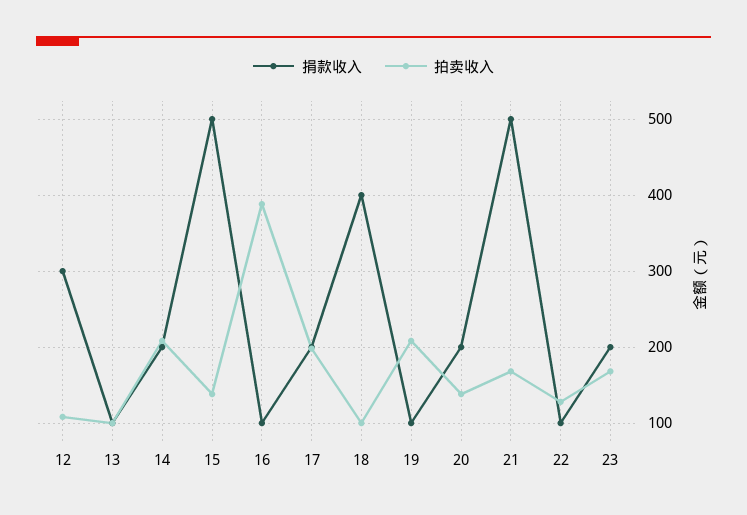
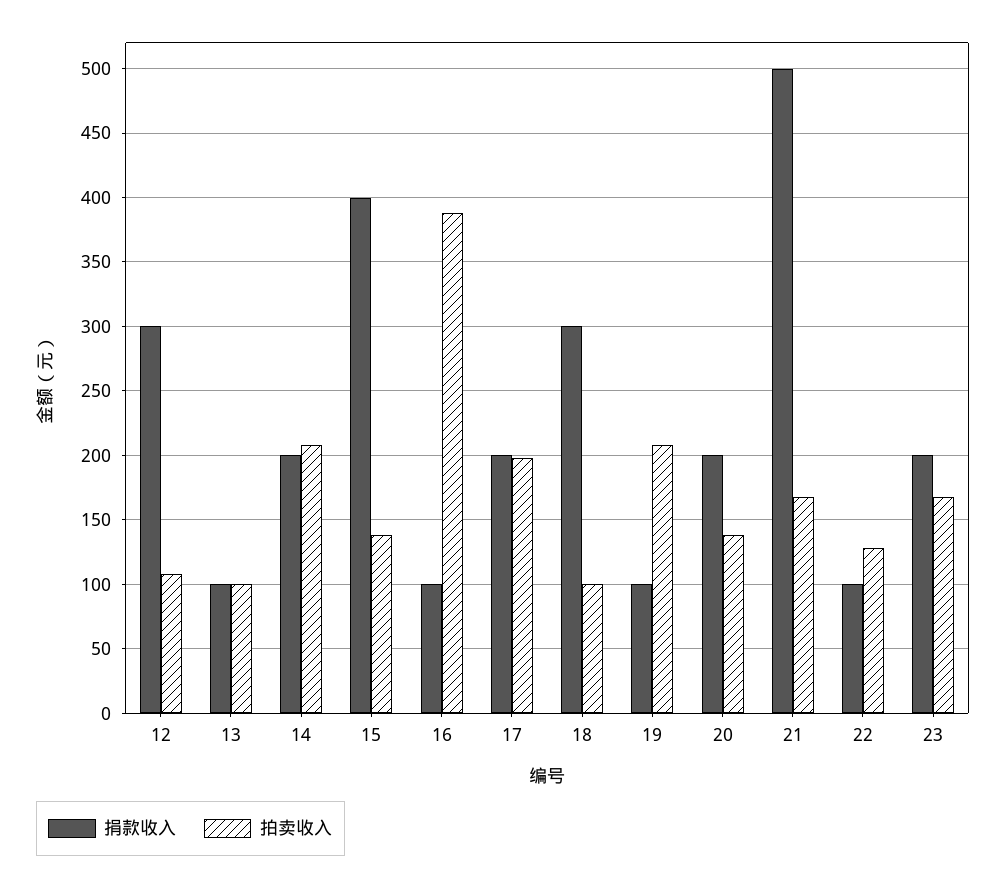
捐款收入, 15: 500 -> 400
捐款收入, 18: 400 -> 300

